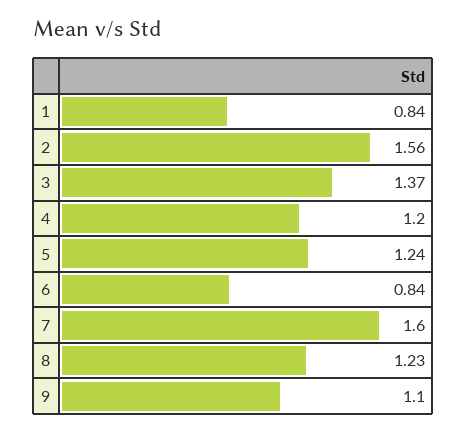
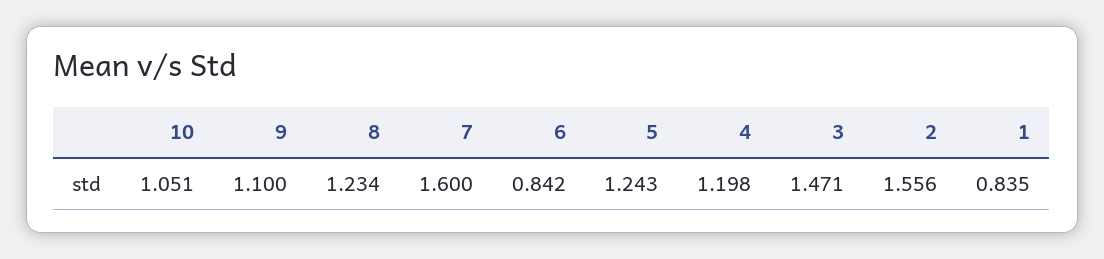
3: 1.37 -> 1.471
10: none -> 1.051

